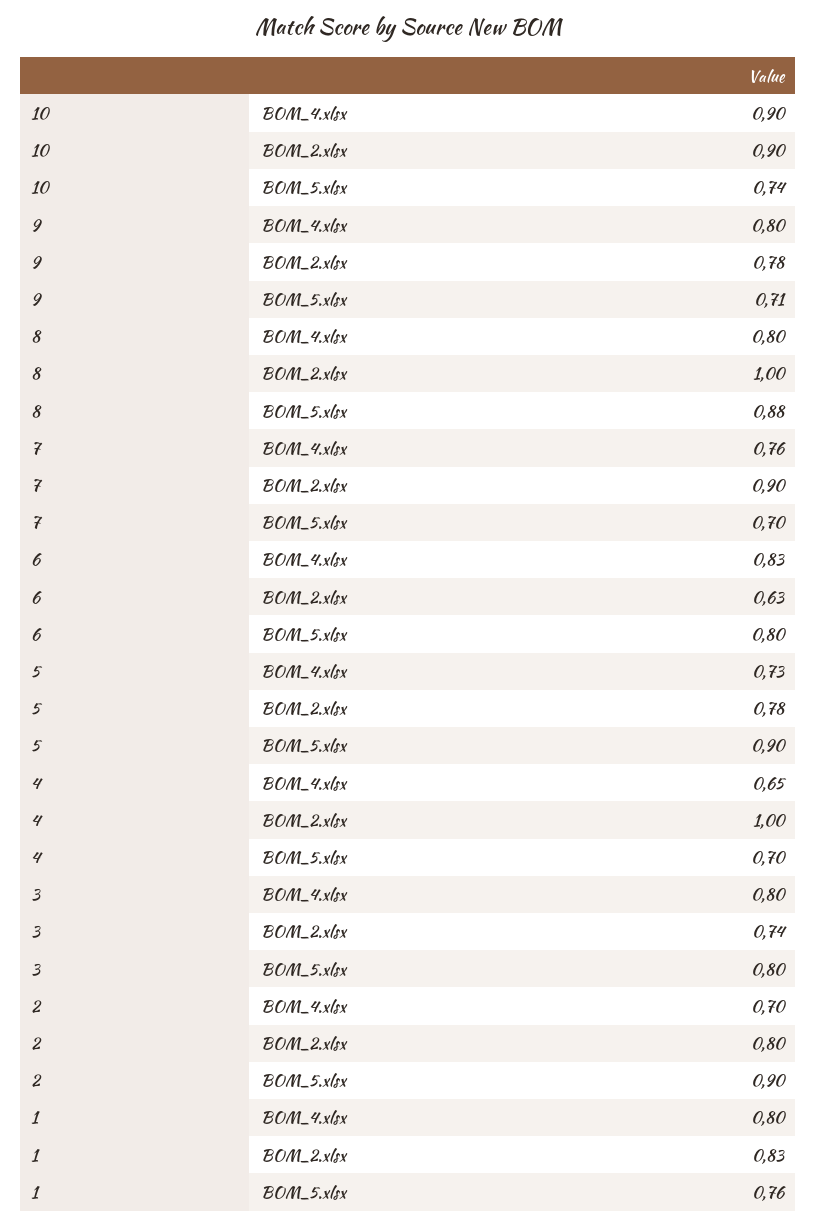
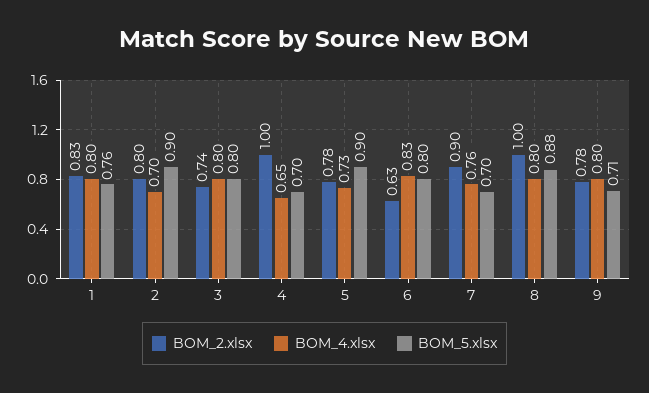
BOM_4.xlsx, 10: 0.9 -> none
BOM_2.xlsx, 10: 0.9 -> none
BOM_5.xlsx, 10: 0.74 -> none

